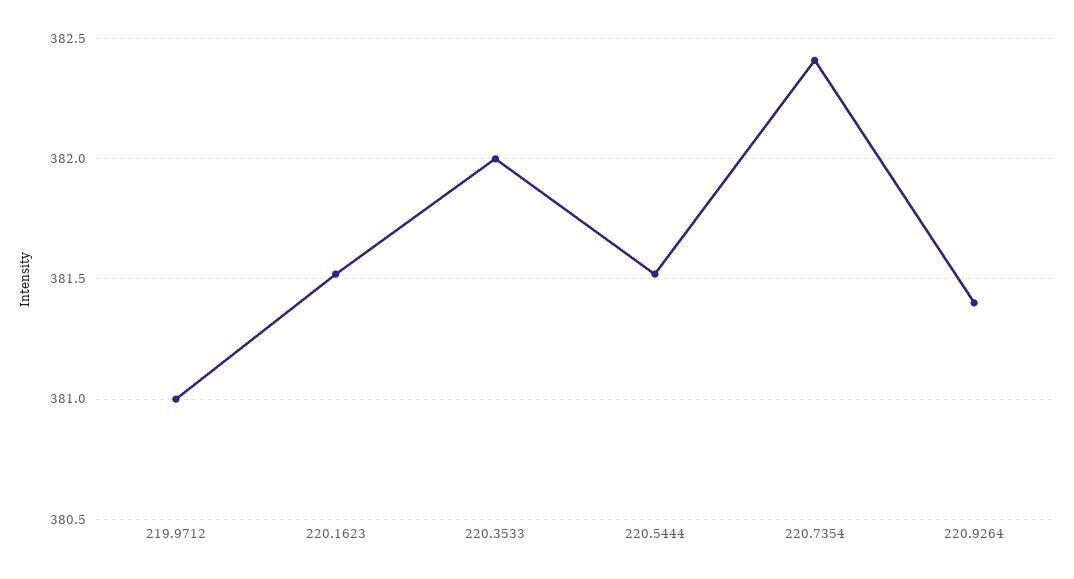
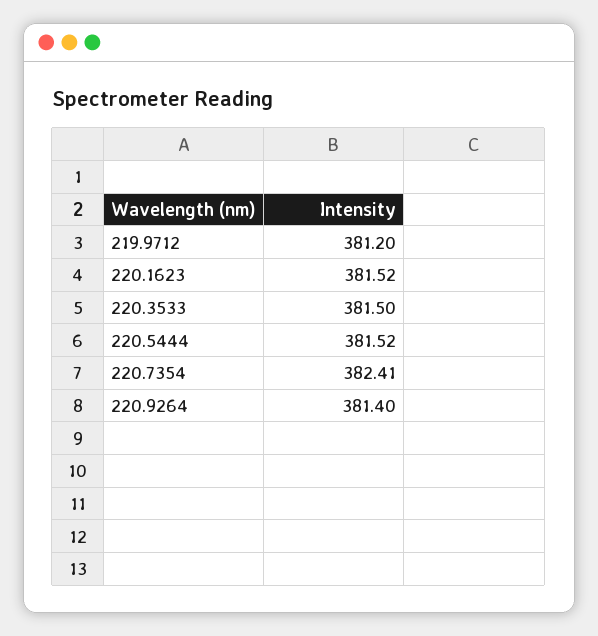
219.9712: 381 -> 381.2
220.3533: 382 -> 381.5

